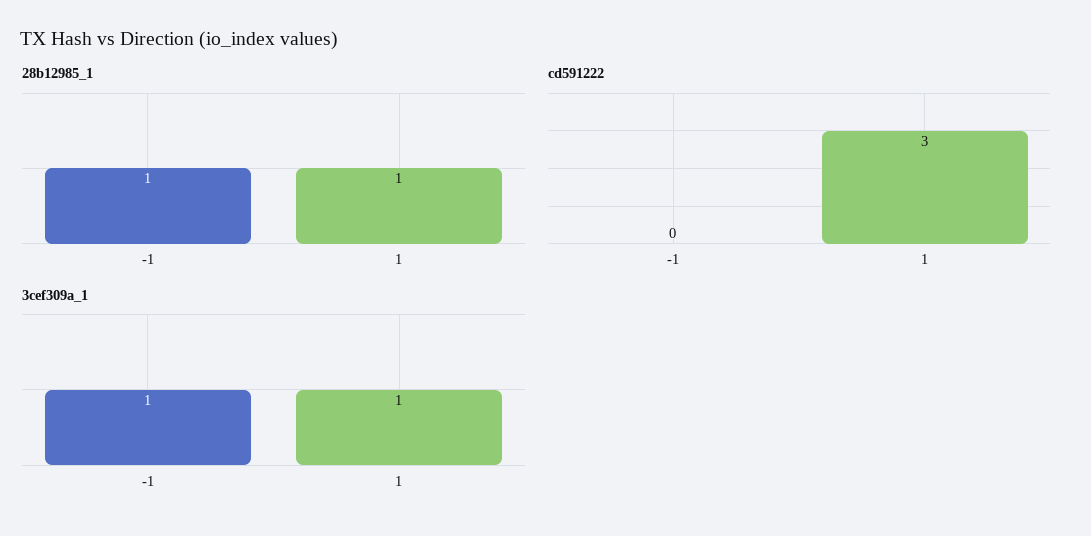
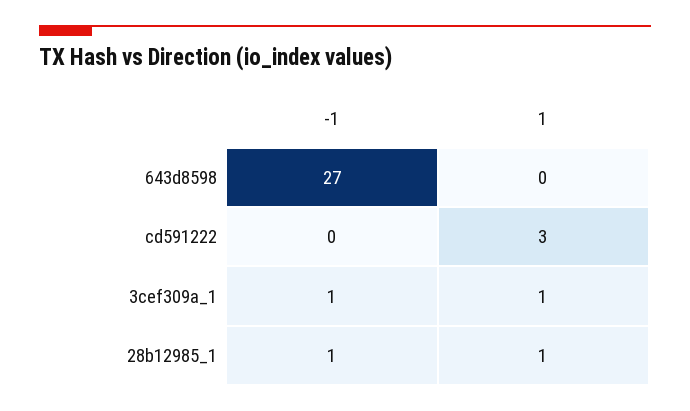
643d8598, -1: none -> 27
643d8598, 1: none -> 0

